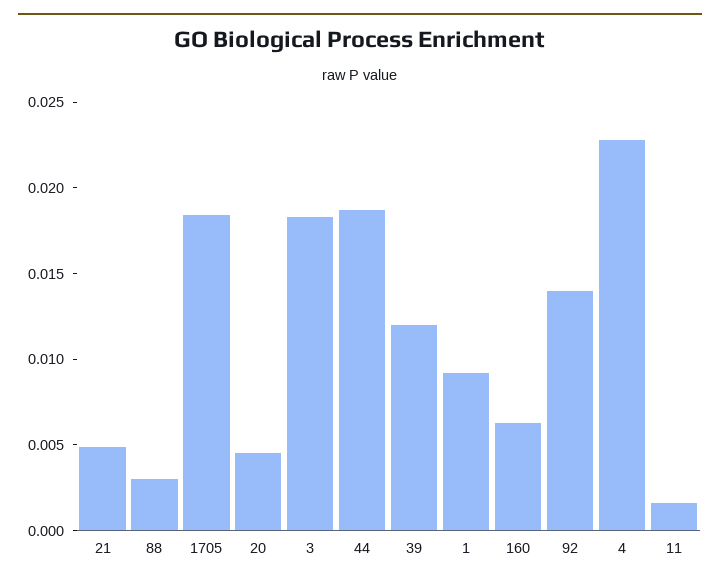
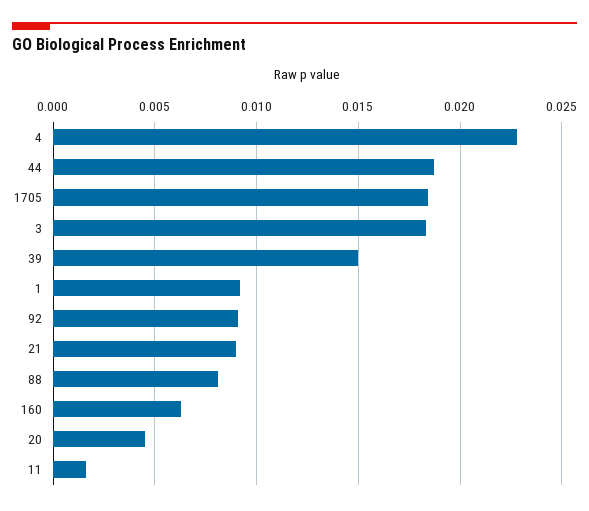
21: 0.005 -> 0.009
88: 0.003 -> 0.008
39: 0.012 -> 0.015
92: 0.014 -> 0.009

